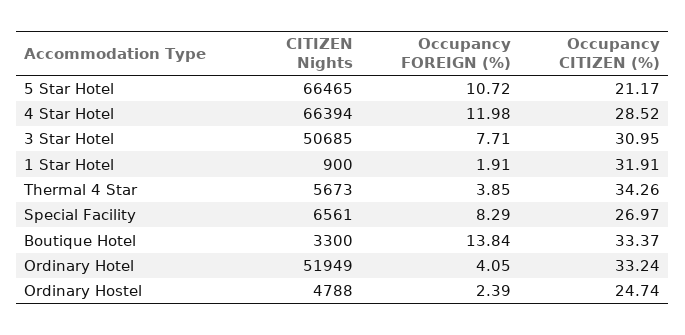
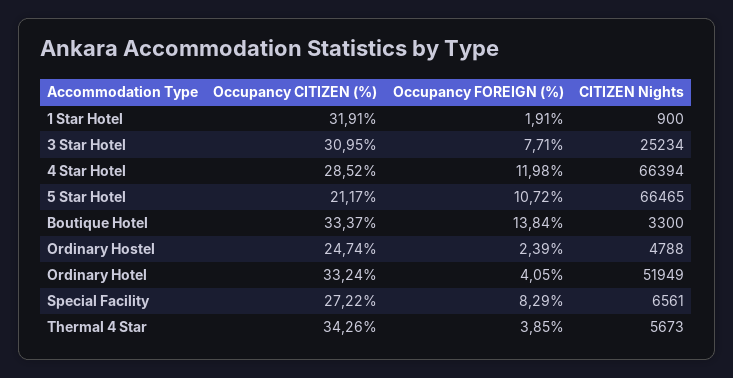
CITIZEN Nights, 3 Star Hotel: 50685 -> 25234
Occupancy CITIZEN (%), Special Facility: 26.97 -> 27.22

